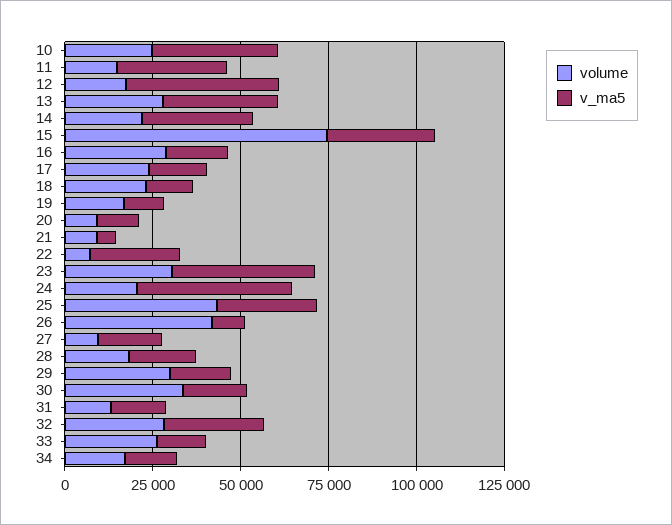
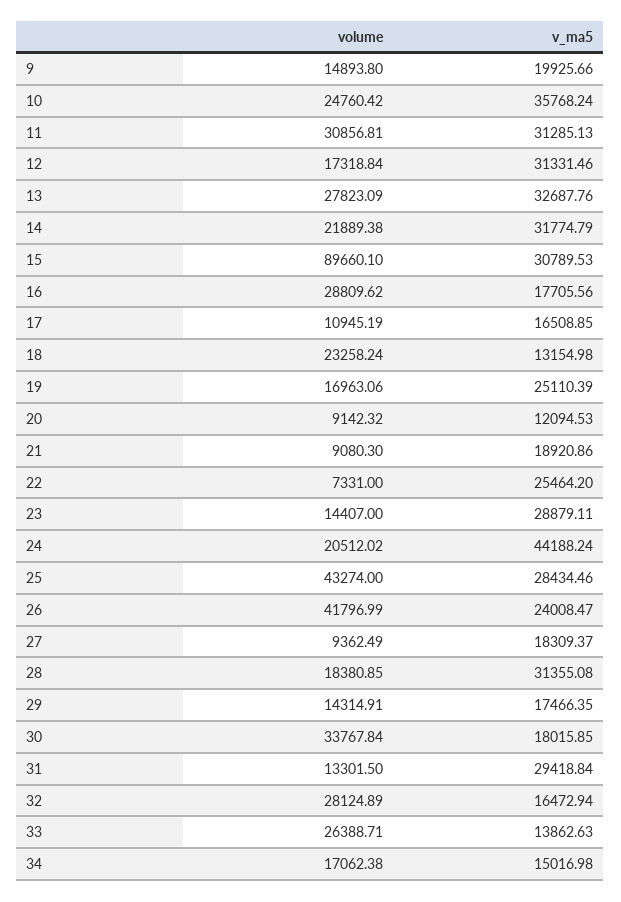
volume, 11: 15000 -> 30856.81
v_ma5, 12: 45000 -> 31331.46
volume, 15: 75000 -> 89660.1
volume, 17: 25000 -> 10945.19
v_ma5, 19: 10000 -> 25110.39
v_ma5, 21: 5000 -> 18920.86
volume, 23: 30000 -> 14407
v_ma5, 23: 40000 -> 28879.11
v_ma5, 26: 10000 -> 24008.47
v_ma5, 28: 20000 -> 31355.08
volume, 29: 30000 -> 14314.91
v_ma5, 31: 15000 -> 29418.84
v_ma5, 32: 30000 -> 16472.94
volume, 9: none -> 14893.8
v_ma5, 9: none -> 19925.66

